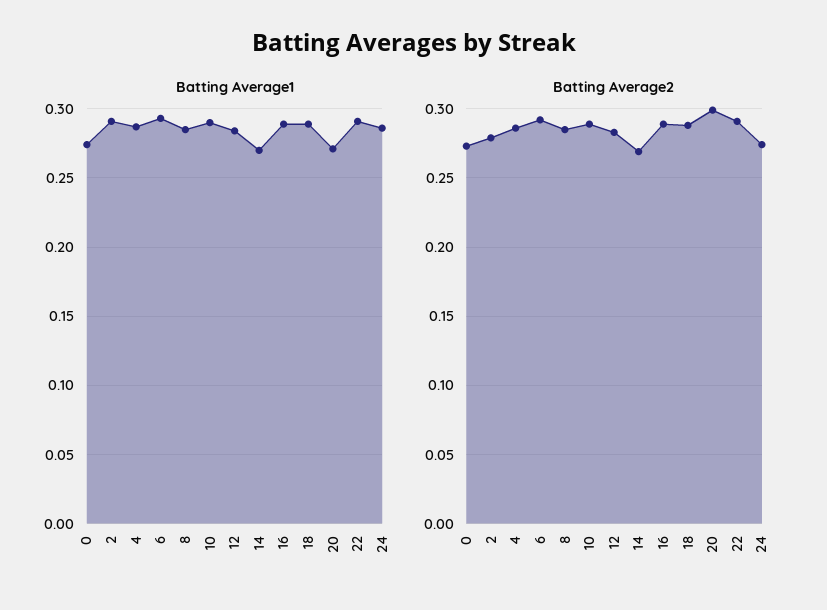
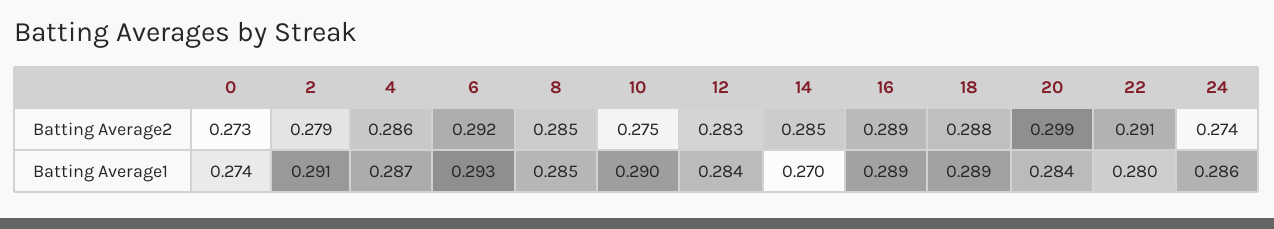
Batting Average1, 20: 0.27 -> 0.284
Batting Average1, 22: 0.29 -> 0.28
Batting Average2, 10: 0.29 -> 0.275
Batting Average2, 14: 0.27 -> 0.285

